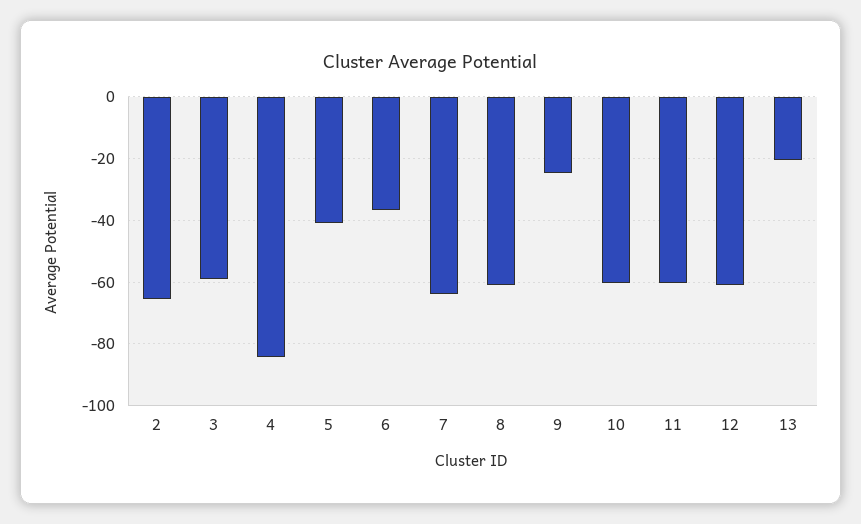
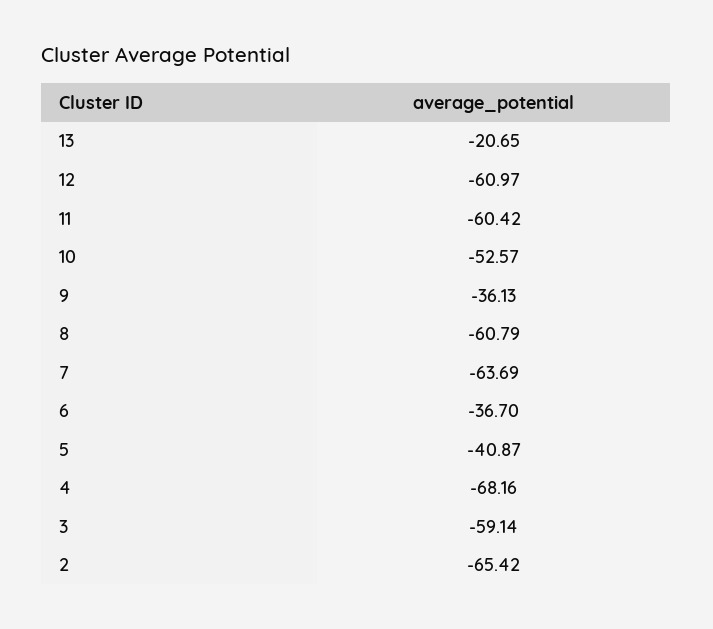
4: -84 -> -68.16
9: -24 -> -36.13
10: -60 -> -52.57

